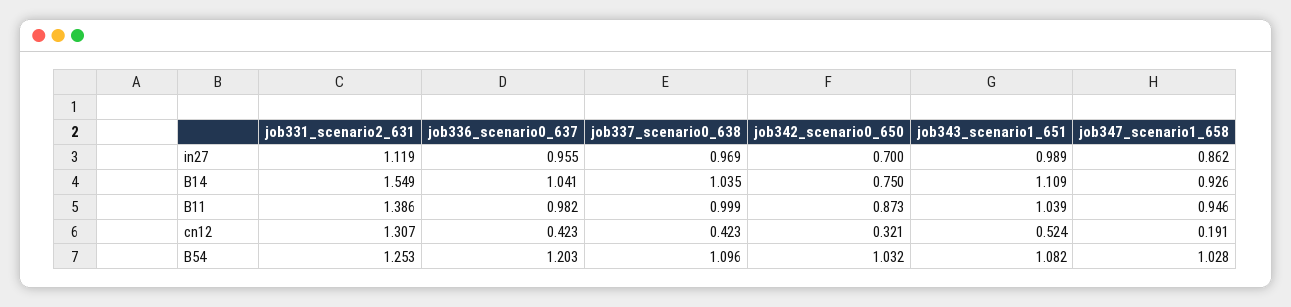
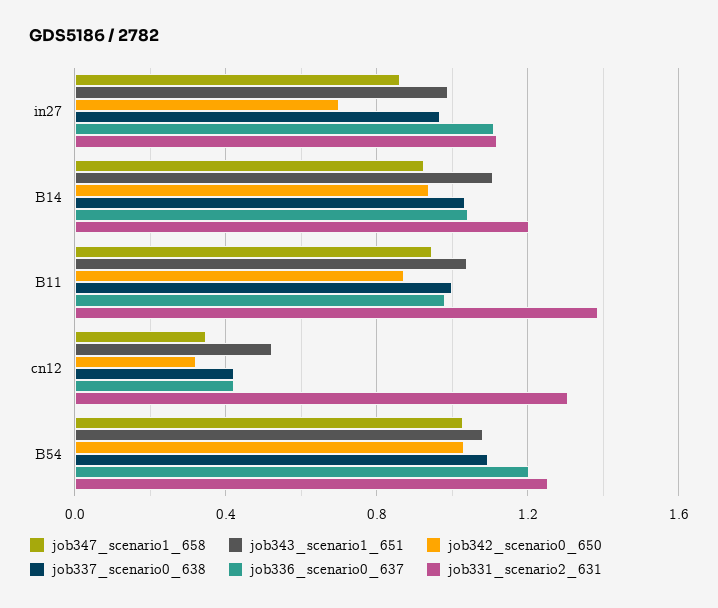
job336_scenario0_637, in27: 0.955 -> 1.1
job331_scenario2_631, B14: 1.549 -> 1.2
job342_scenario0_650, B14: 0.75 -> 0.95
job347_scenario1_658, cn12: 0.191 -> 0.35

